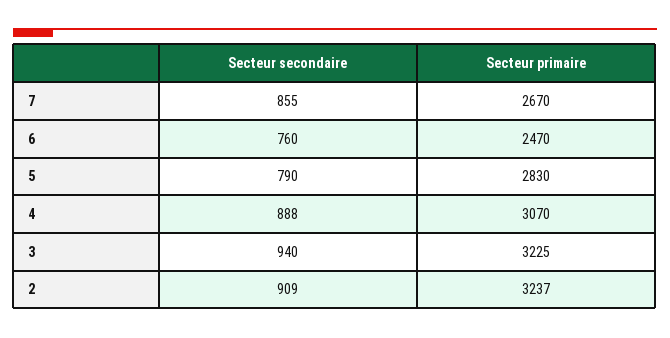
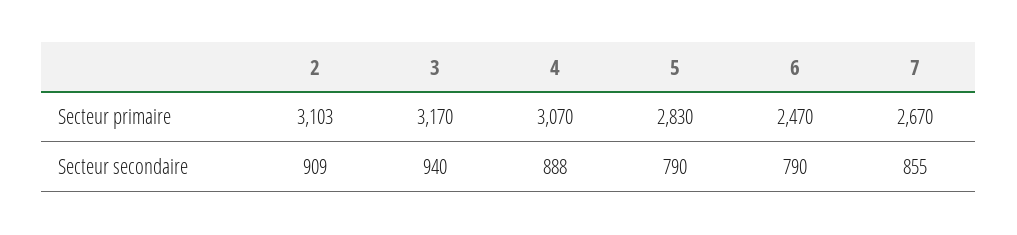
Secteur secondaire, 6: 760 -> 790
Secteur primaire, 3: 3225 -> 3170
Secteur primaire, 2: 3237 -> 3103

